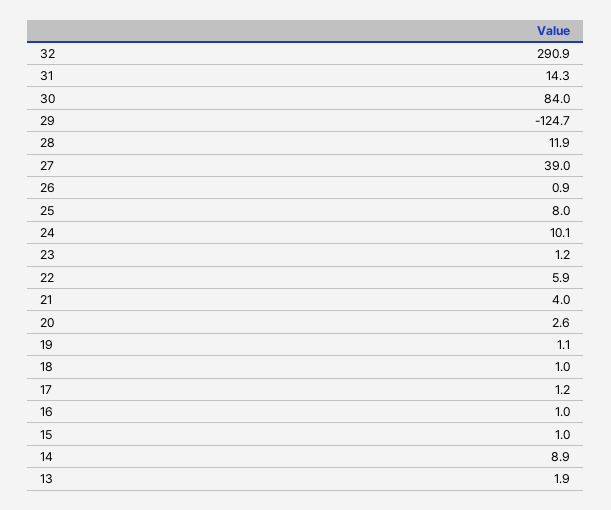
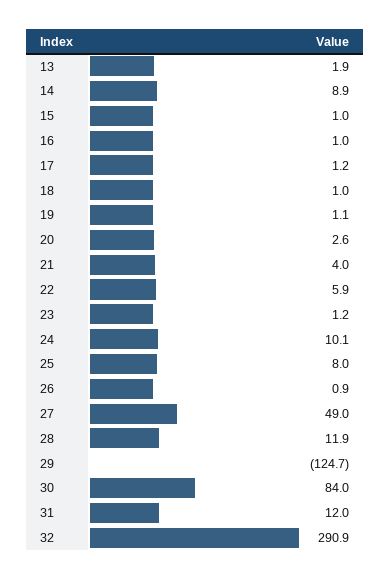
31: 14.3 -> 12
27: 39 -> 49

